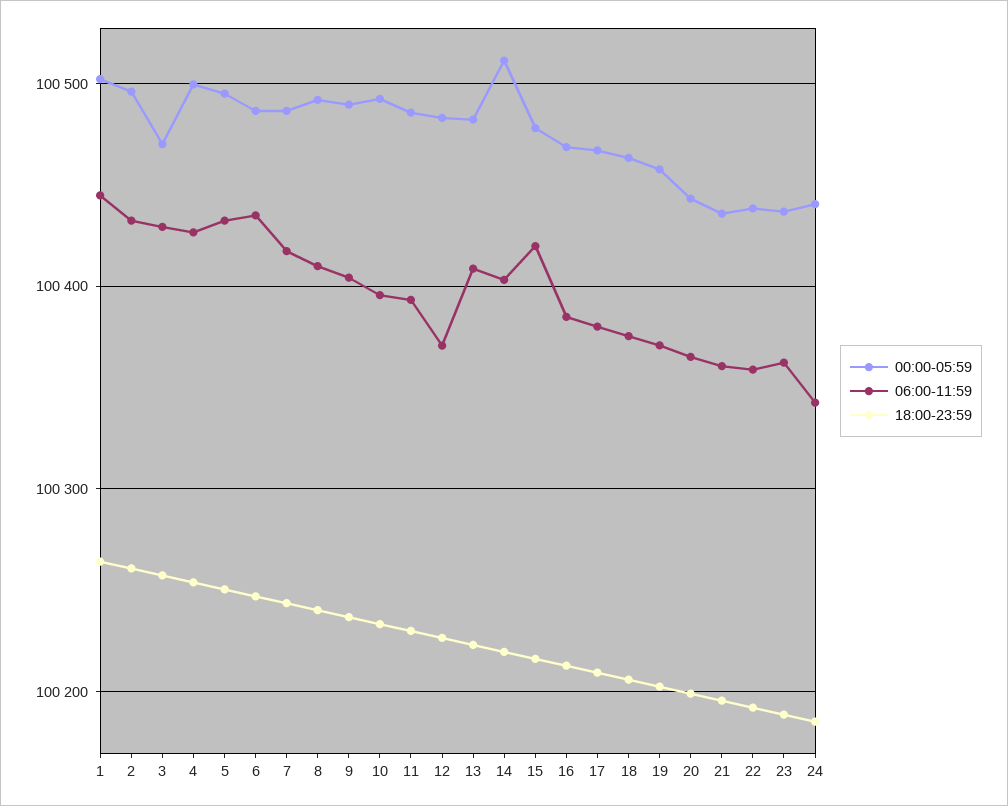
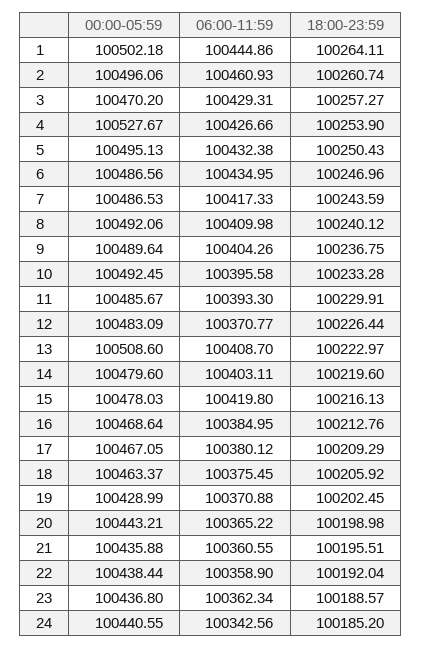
06:00-11:59, 2: 100430 -> 100460.93
00:00-05:59, 4: 100500 -> 100527.67
00:00-05:59, 13: 100480 -> 100508.6
00:00-05:59, 14: 100510 -> 100479.6
00:00-05:59, 19: 100460 -> 100428.99

